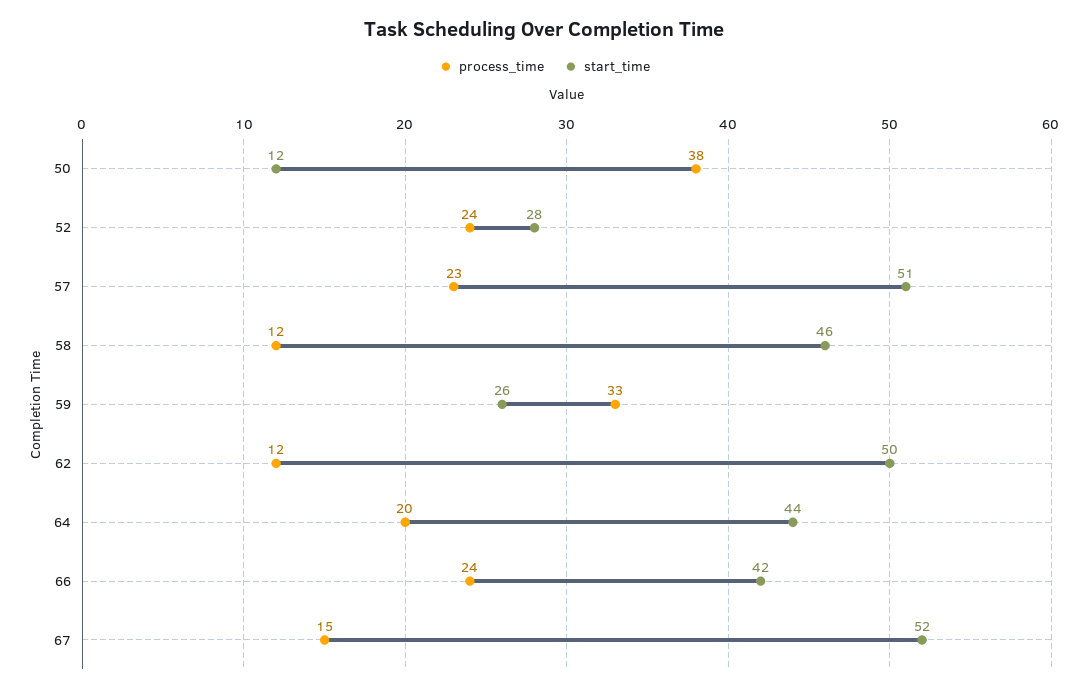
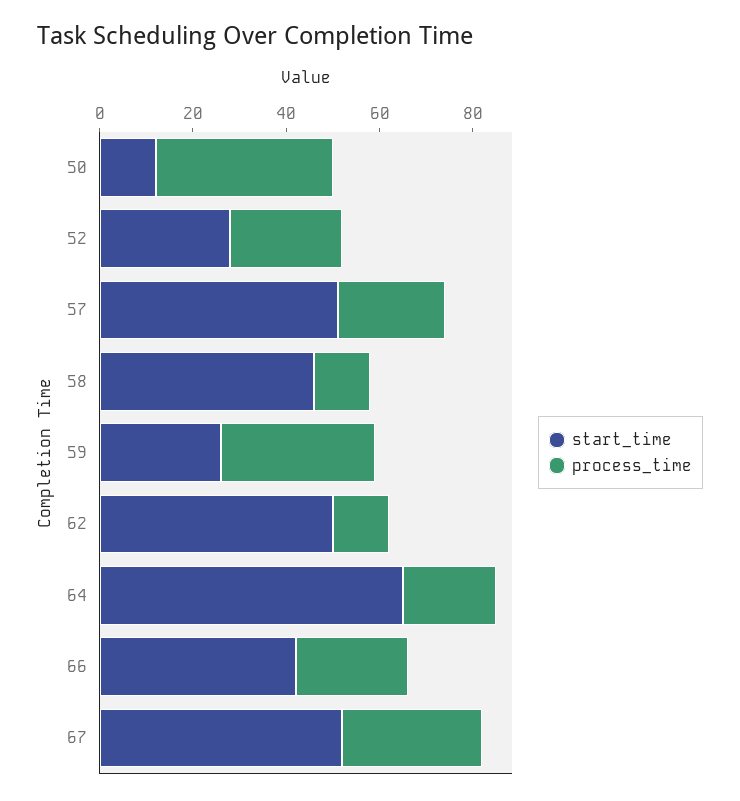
start_time, 64: 44 -> 65
process_time, 67: 15 -> 30

